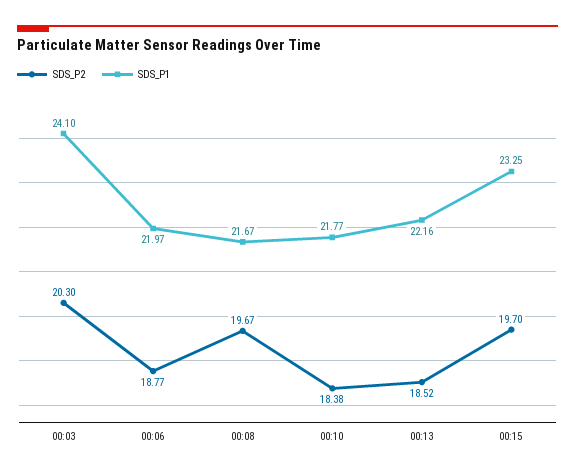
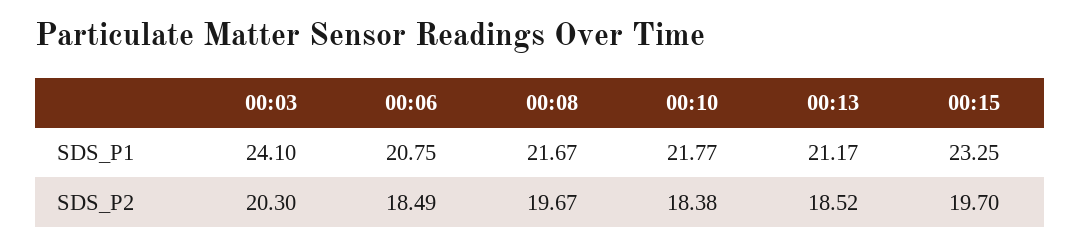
SDS_P2, 00:06: 18.77 -> 18.49
SDS_P1, 00:06: 21.97 -> 20.75
SDS_P1, 00:13: 22.16 -> 21.17

